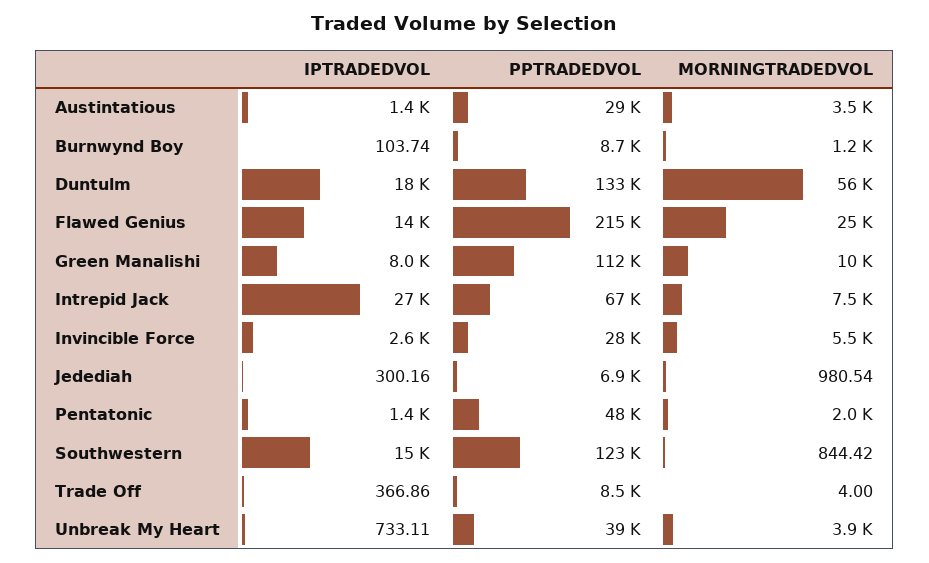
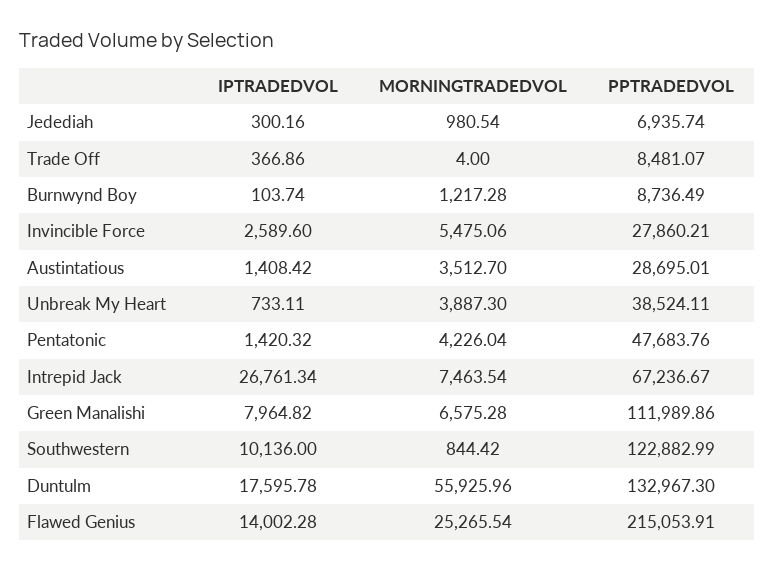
MORNINGTRADEDVOL, Green Manalishi: 10000 -> 6575.28
MORNINGTRADEDVOL, Pentatonic: 2000 -> 4226.04
IPTRADEDVOL, Southwestern: 15000 -> 10136

